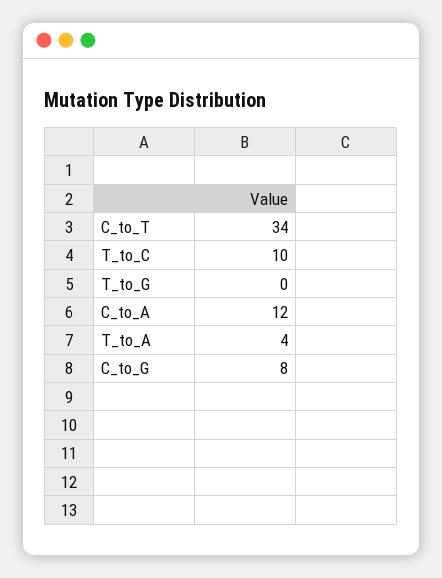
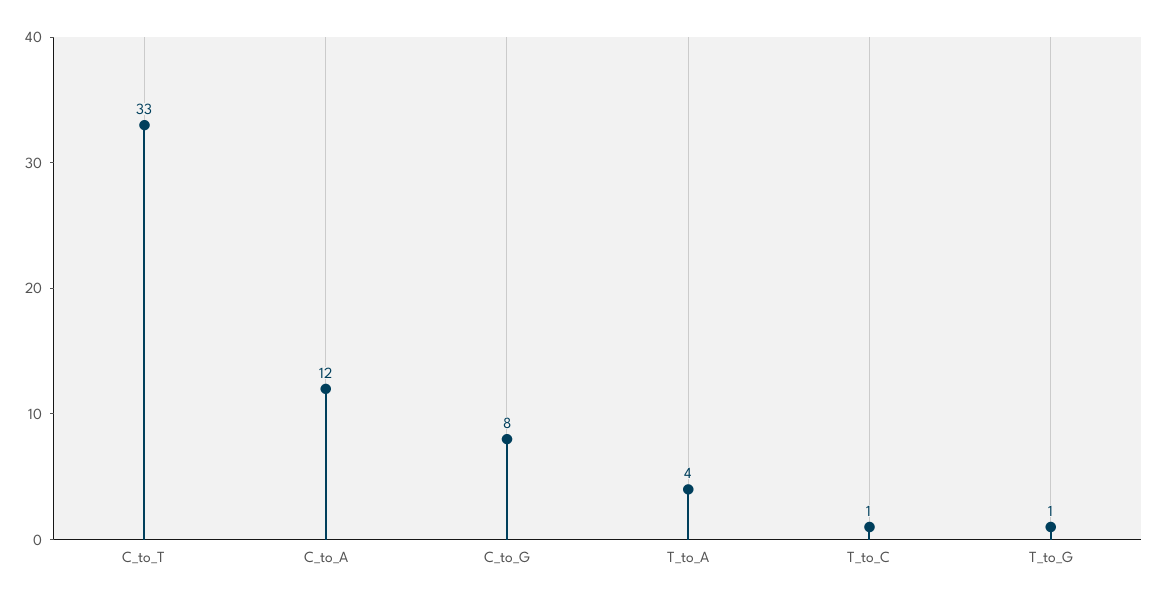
C_to_T: 34 -> 33
T_to_C: 10 -> 1
T_to_G: 0 -> 1

